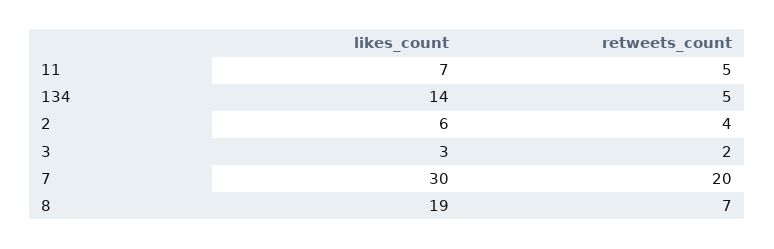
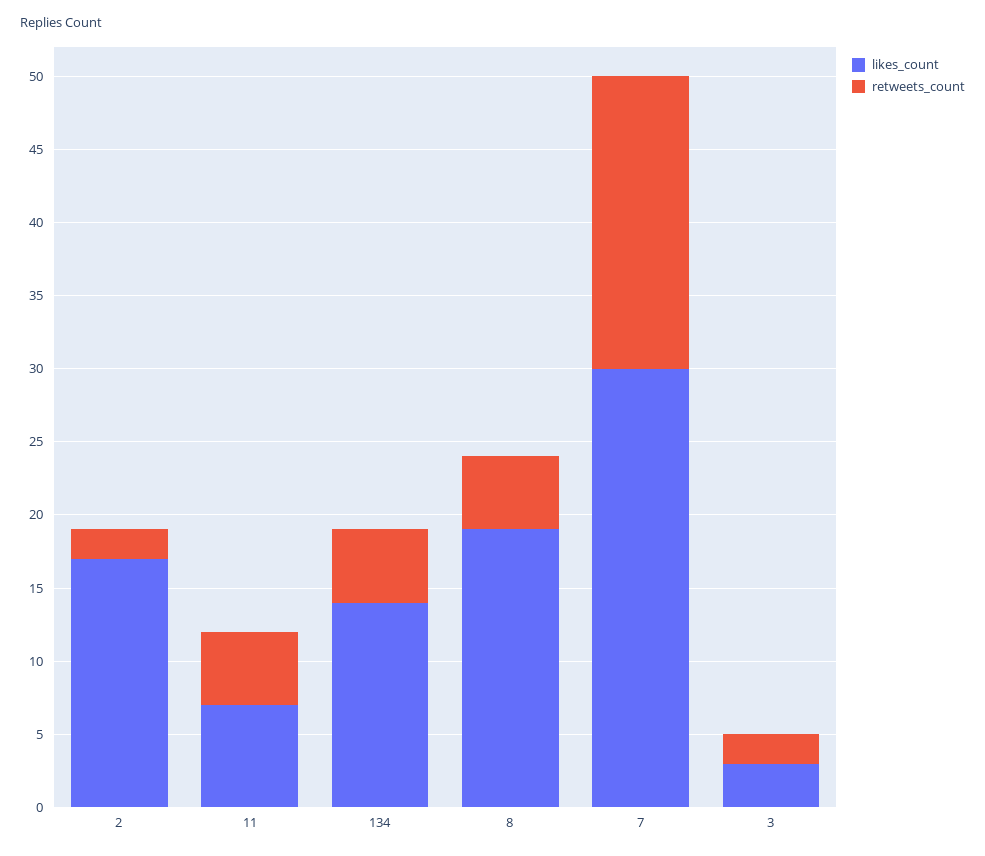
likes_count, 2: 6 -> 17
retweets_count, 2: 4 -> 2
retweets_count, 8: 7 -> 5

